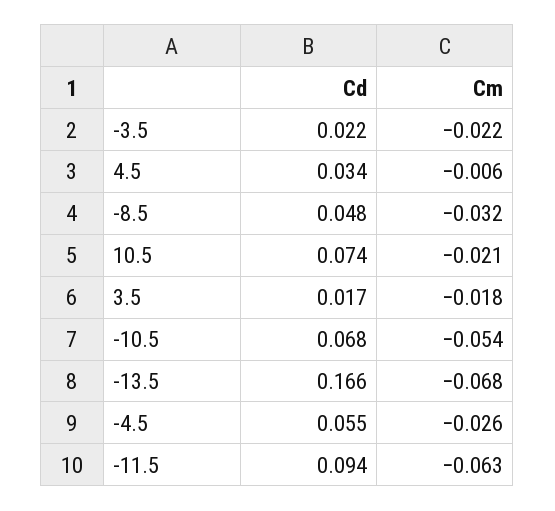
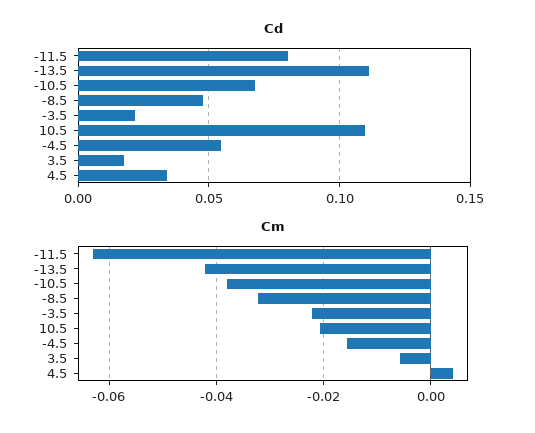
Cm, 4.5: -0.006 -> 0.004
Cd, 10.5: 0.074 -> 0.11
Cm, 3.5: -0.018 -> -0.006
Cm, -10.5: -0.054 -> -0.038
Cd, -13.5: 0.166 -> 0.11
Cm, -13.5: -0.068 -> -0.042
Cm, -4.5: -0.026 -> -0.016
Cd, -11.5: 0.094 -> 0.08

